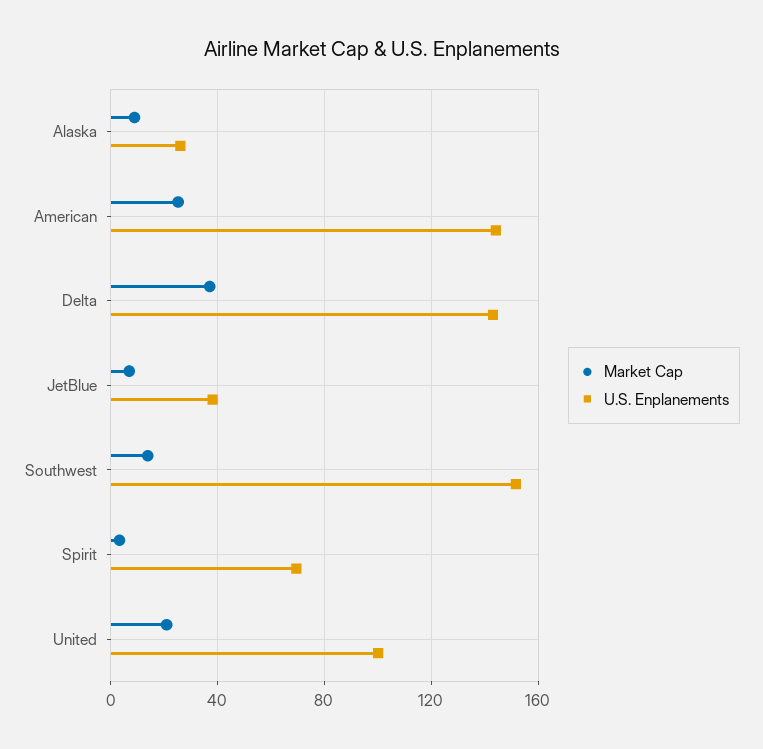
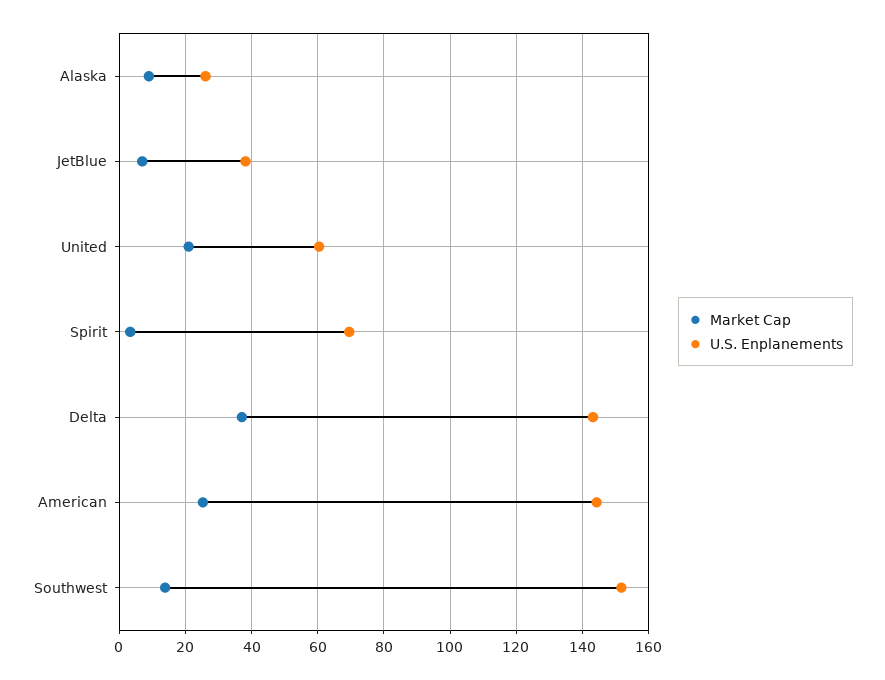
U.S. Enplanements, United: 100 -> 60

